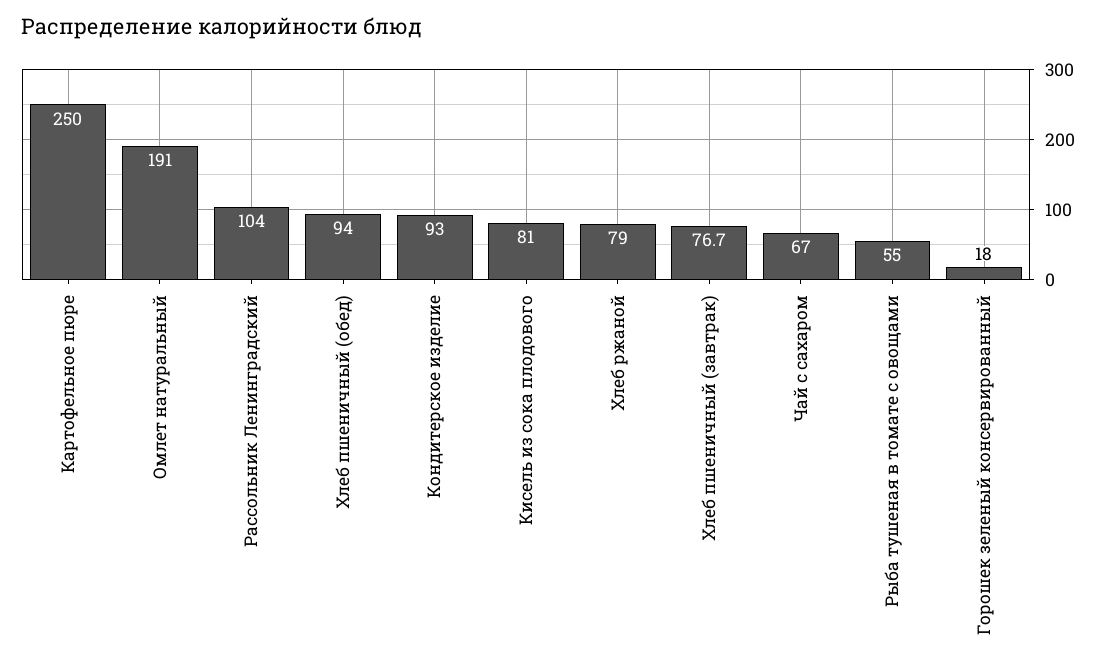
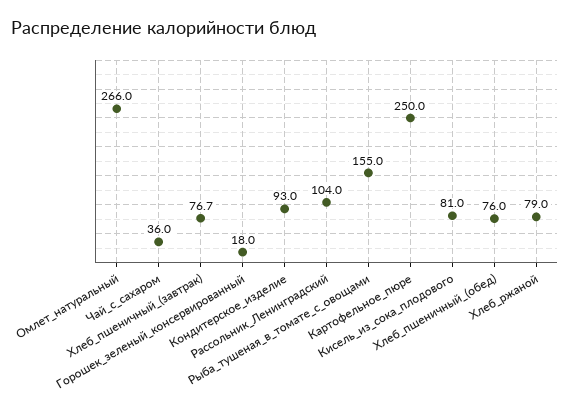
Омлет натуральный: 191 -> 266
Хлеб пшеничный (обед): 94 -> 76
Чай с сахаром: 67 -> 36
Рыба тушеная в томате с овощами: 55 -> 155

